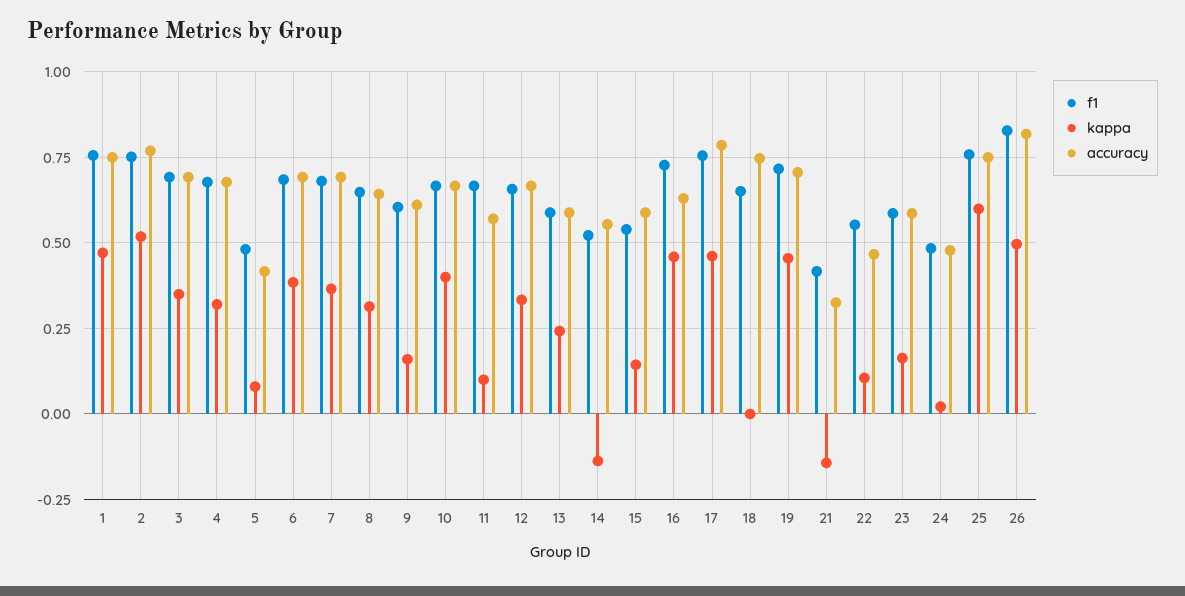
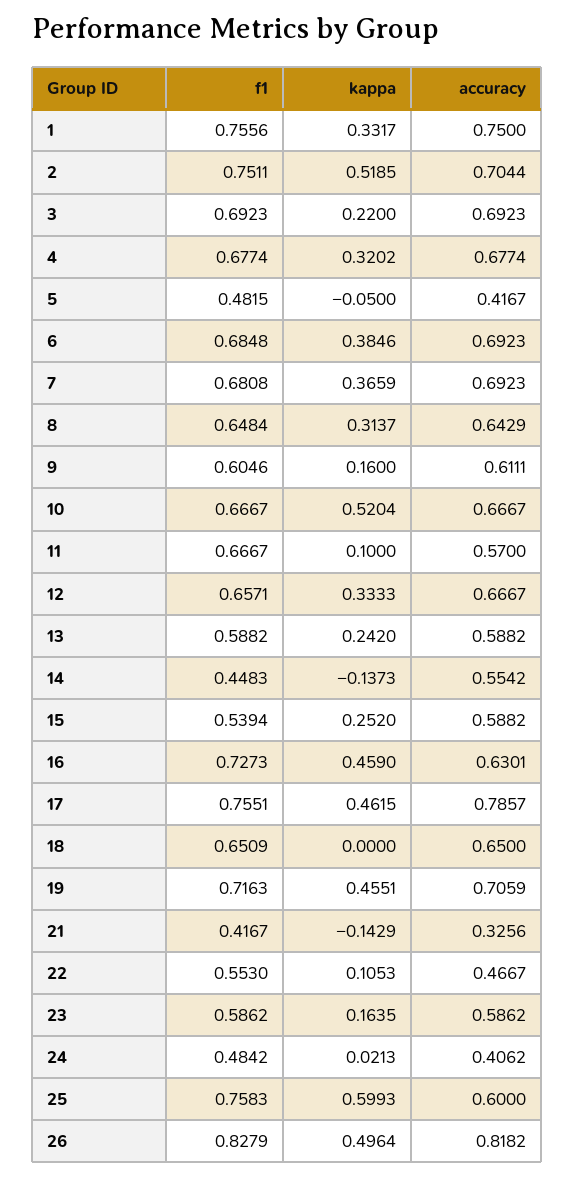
kappa, 1: 0.475 -> 0.3317
accuracy, 2: 0.775 -> 0.7044
kappa, 3: 0.35 -> 0.22
kappa, 5: 0.075 -> -0.05
kappa, 10: 0.4 -> 0.5204
f1, 14: 0.525 -> 0.4483
kappa, 15: 0.15 -> 0.252
accuracy, 18: 0.75 -> 0.65
accuracy, 24: 0.475 -> 0.4062
accuracy, 25: 0.75 -> 0.6

